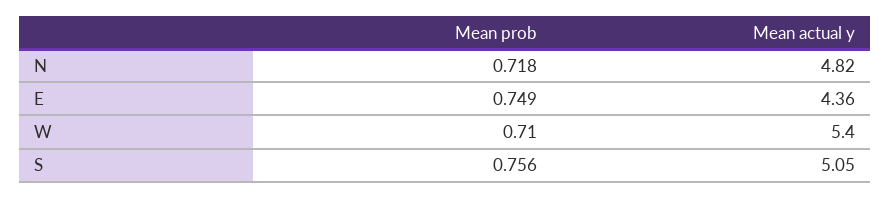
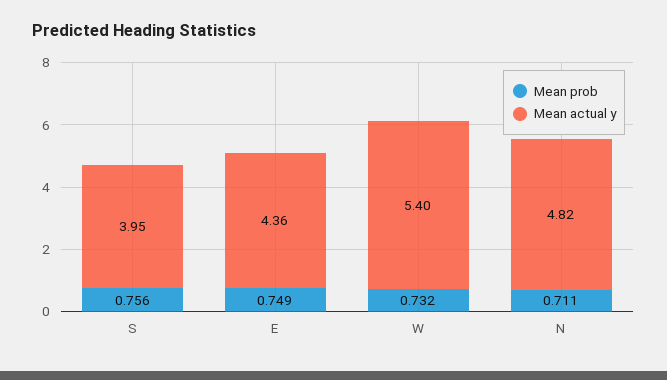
Mean prob, N: 0.718 -> 0.711
Mean prob, W: 0.71 -> 0.732
Mean actual y, S: 5.05 -> 3.95

